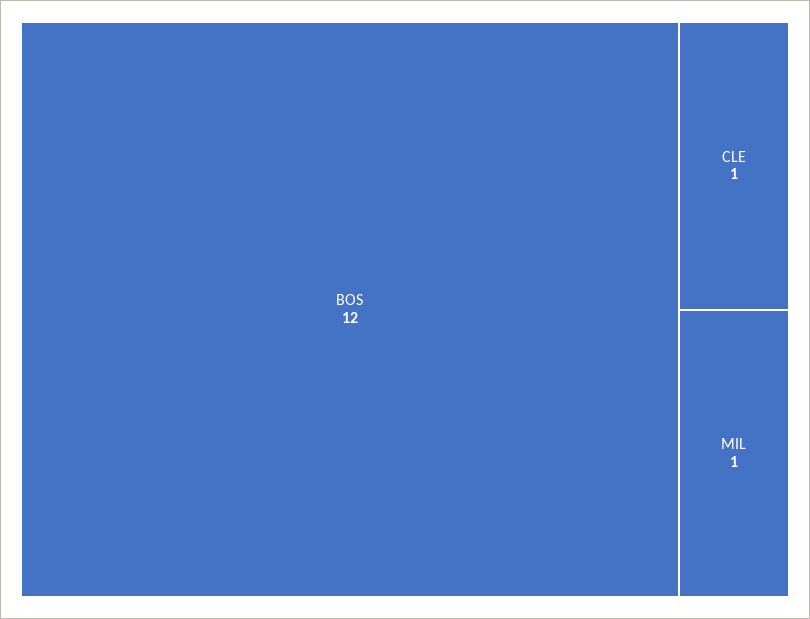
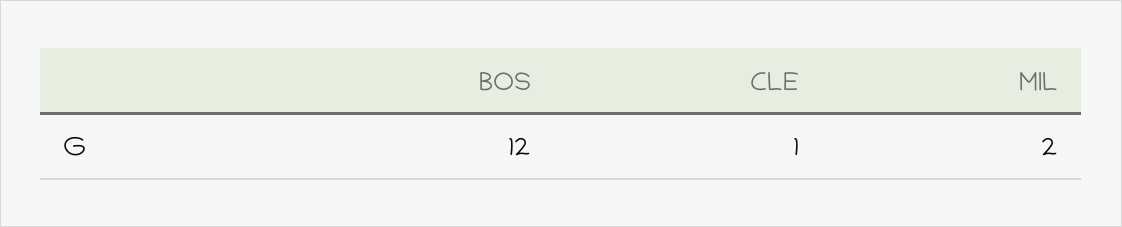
MIL: 1 -> 2

